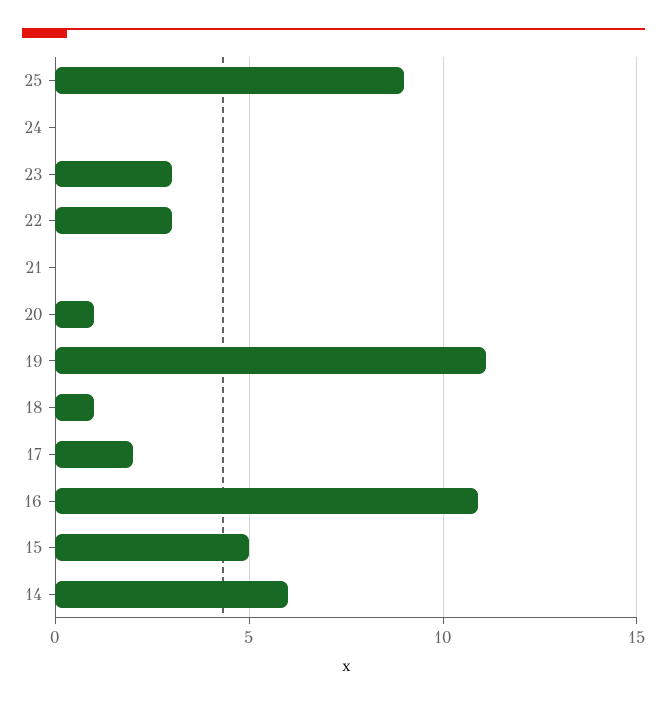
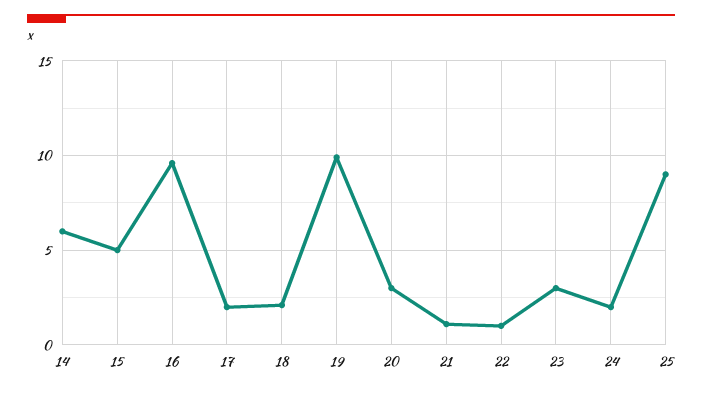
24: 0 -> 2
22: 3 -> 1
21: 0 -> 1
20: 1 -> 3
19: 11 -> 10
18: 1 -> 2
16: 11 -> 9.5

